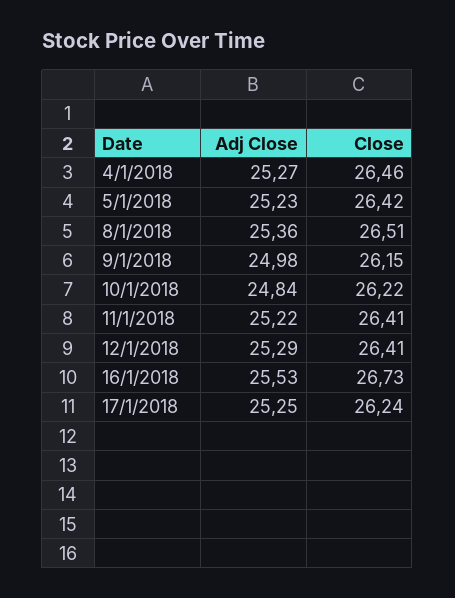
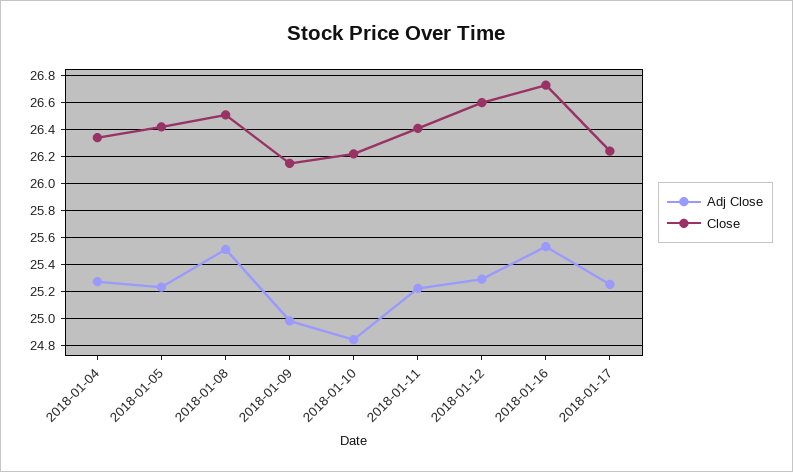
Close, 4/1/2018: 26.46 -> 26.35
Adj Close, 8/1/2018: 25.36 -> 25.5
Close, 12/1/2018: 26.41 -> 26.6

